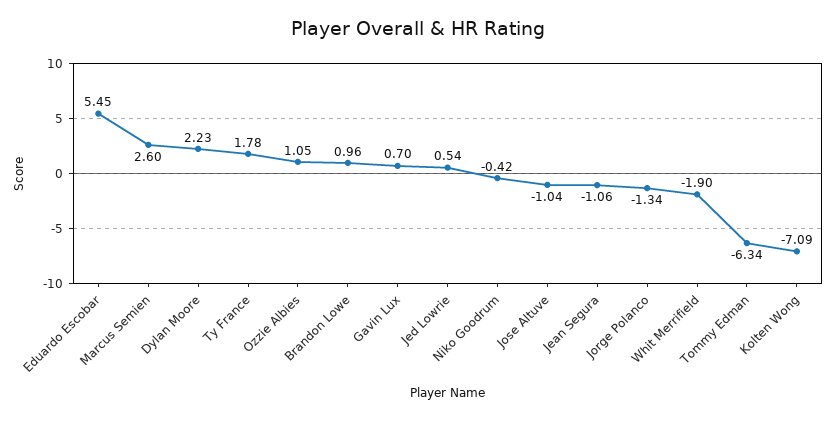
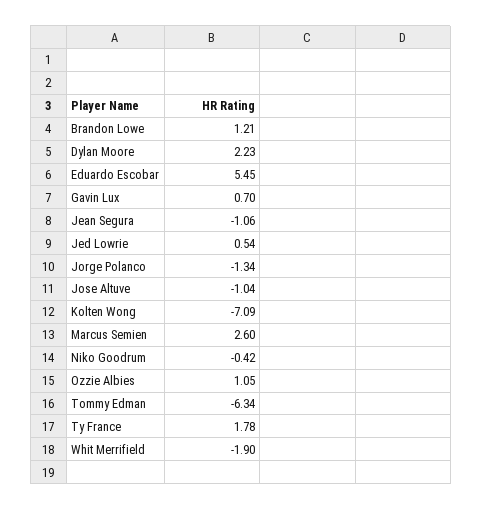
Brandon Lowe: 0.96 -> 1.21

